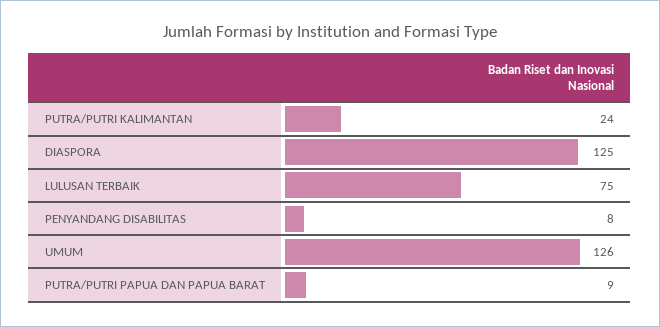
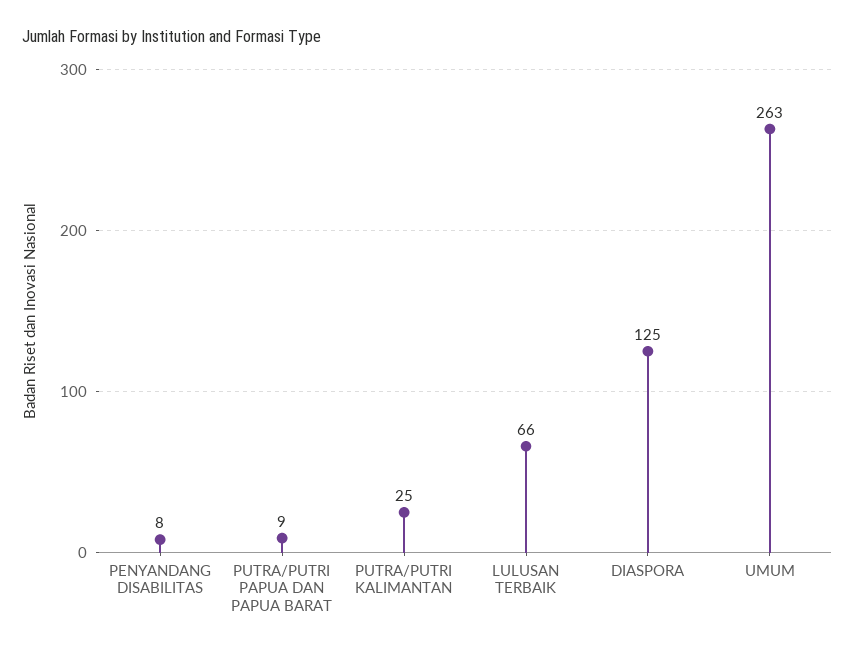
PUTRA/PUTRI KALIMANTAN: 24 -> 25
LULUSAN TERBAIK: 75 -> 66
UMUM: 126 -> 263

